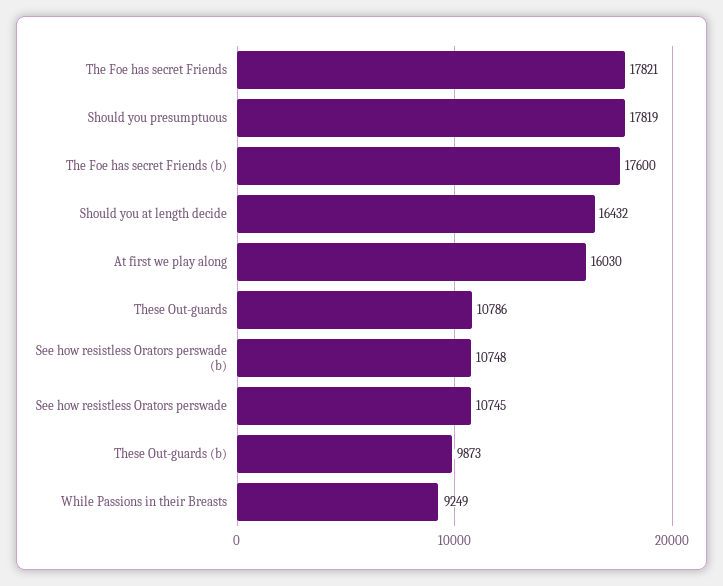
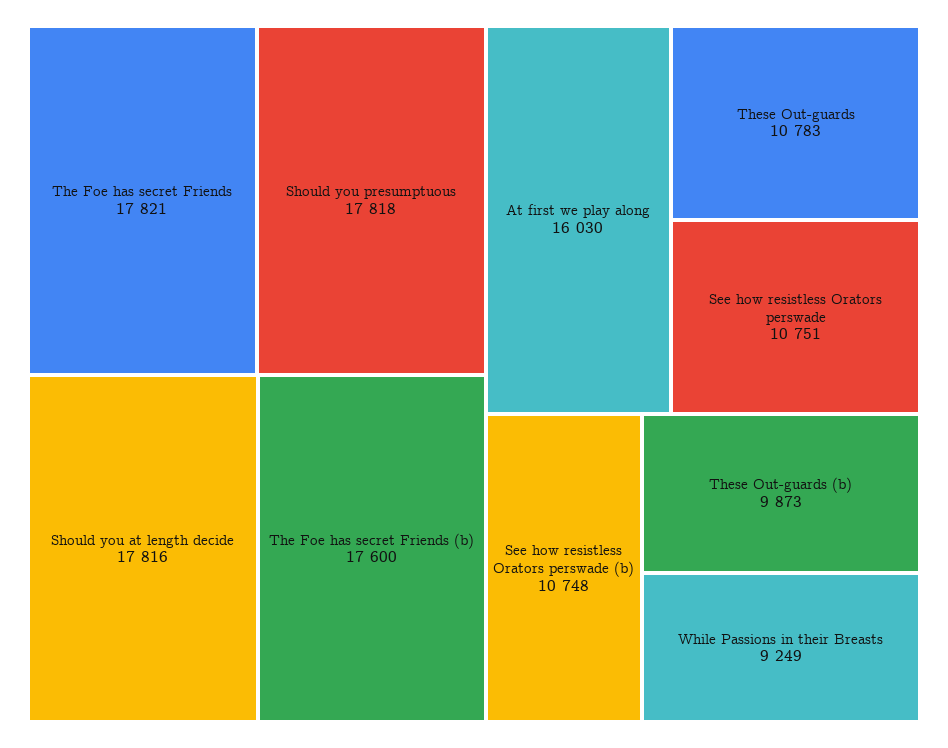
Should you presumptuous: 17819 -> 17818
Should you at length decide: 16432 -> 17816
These Out-guards: 10786 -> 10783
See how resistless Orators perswade: 10745 -> 10751

